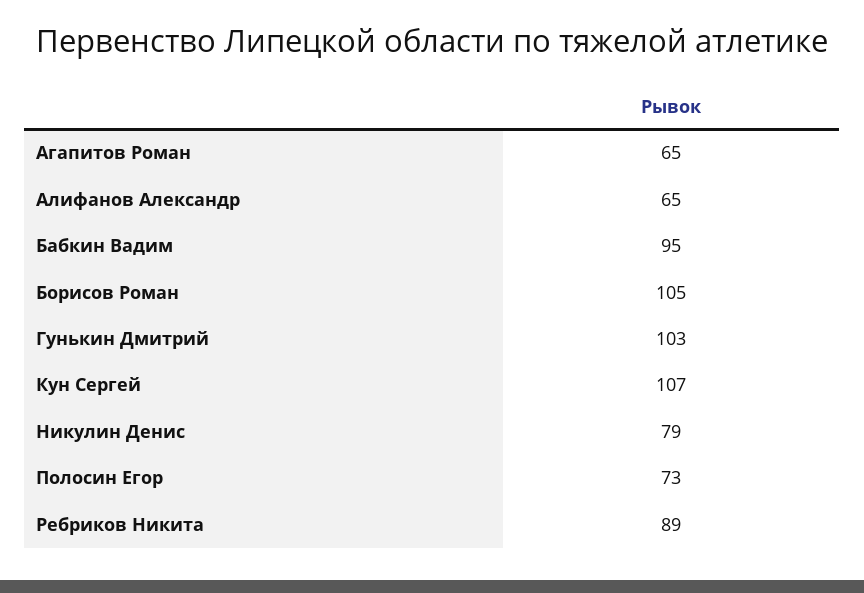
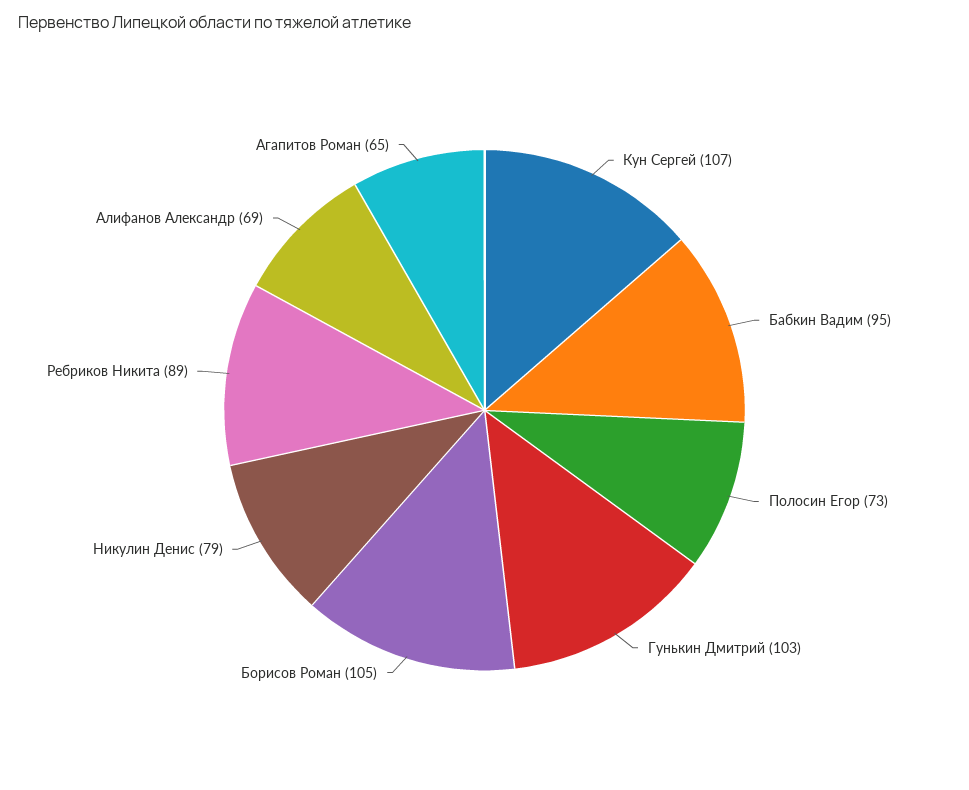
Алифанов Александр: 65 -> 69

